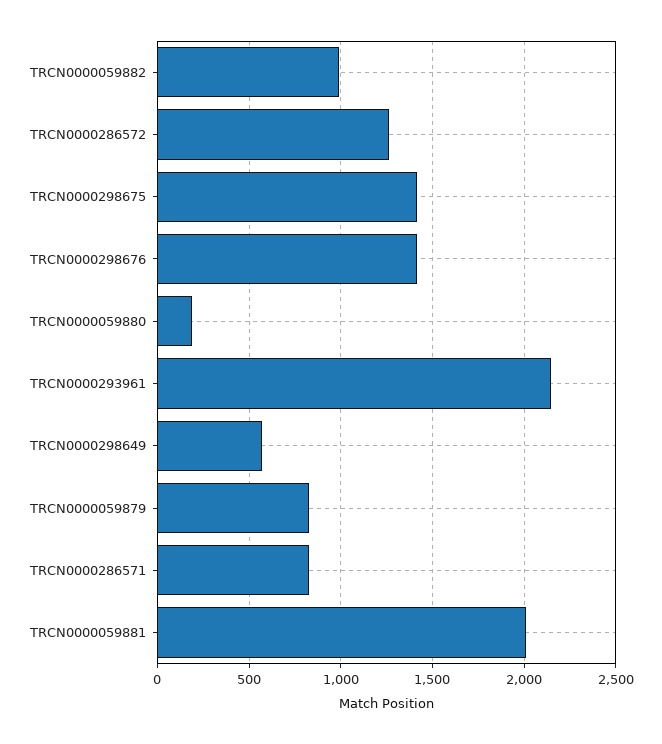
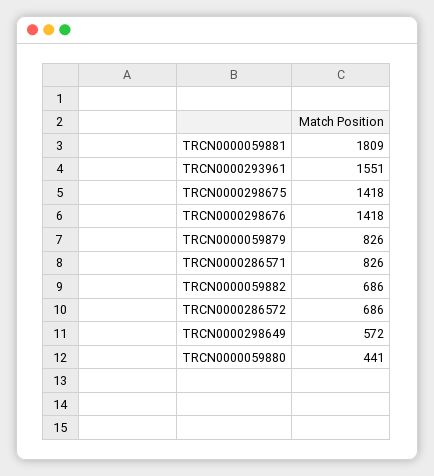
TRCN0000059882: 1000 -> 686
TRCN0000286572: 1250 -> 686
TRCN0000059880: 200 -> 441
TRCN0000293961: 2150 -> 1551
TRCN0000059881: 2000 -> 1809

